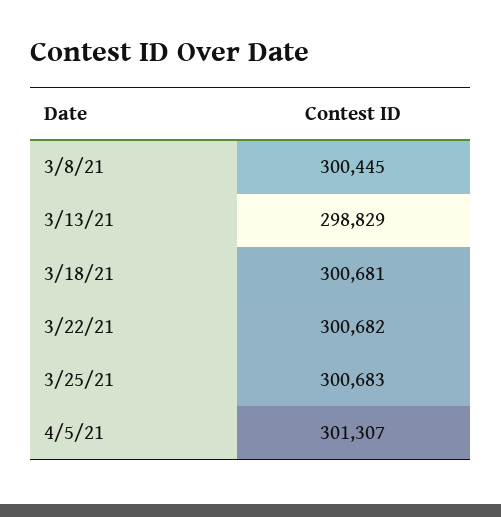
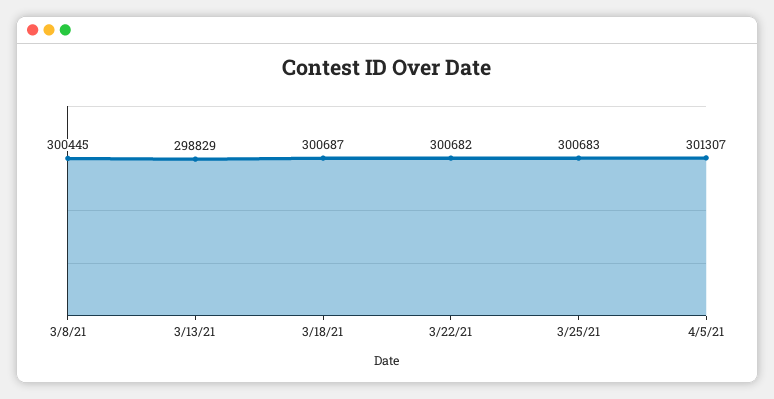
3/18/21: 300681 -> 300687

